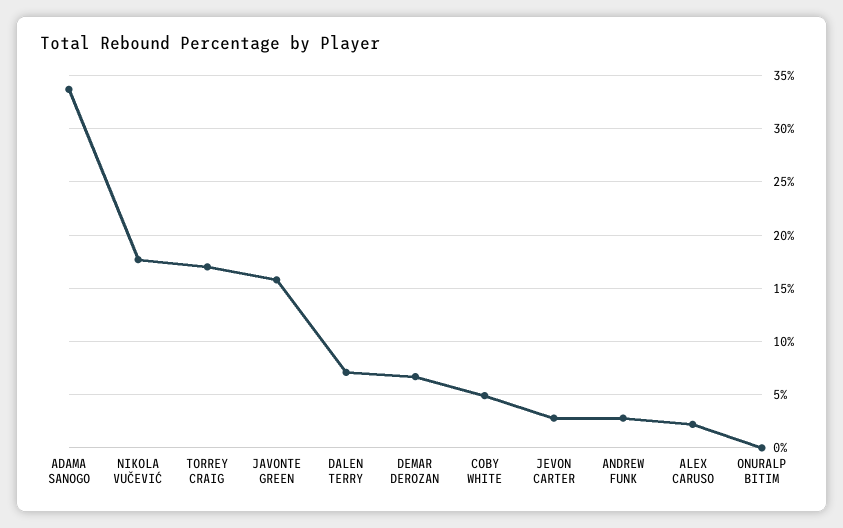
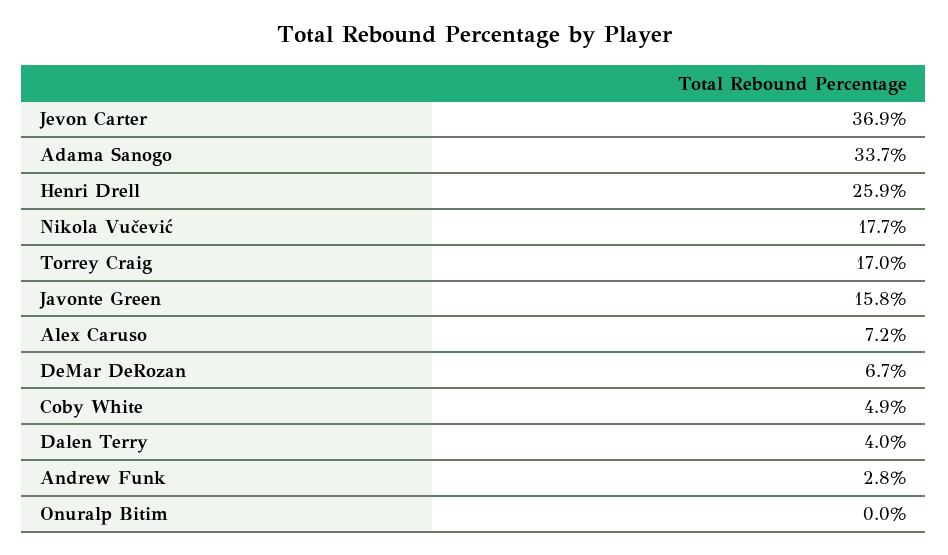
DALEN TERRY: 7 -> 4
JEVON CARTER: 3 -> 36.9
ALEX CARUSO: 2 -> 7.2
Henri Drell: none -> 25.9

